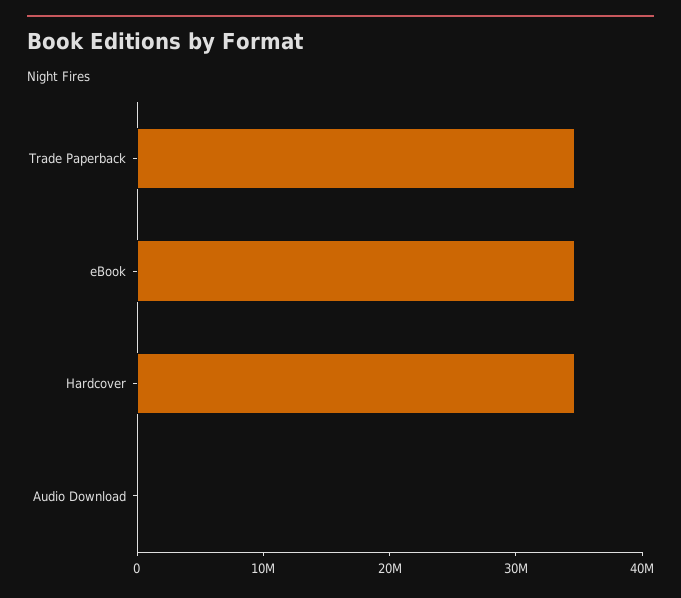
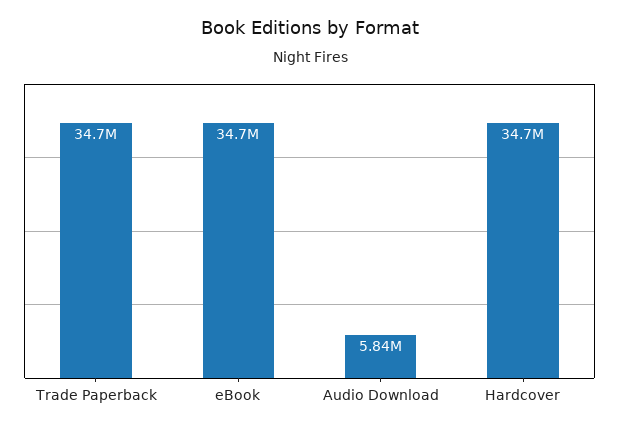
Audio Download: 0 -> 5840000

